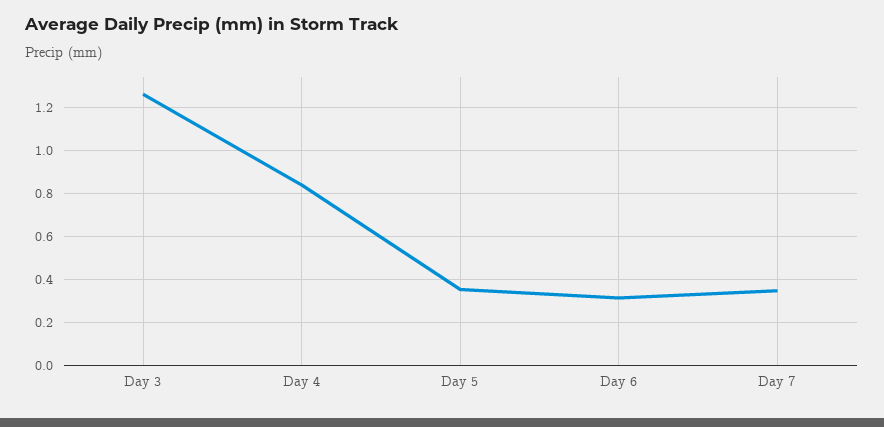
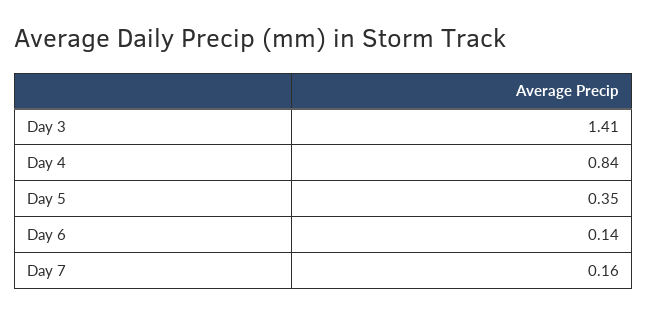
Day 3: 1.25 -> 1.41
Day 6: 0.3 -> 0.14
Day 7: 0.35 -> 0.16

